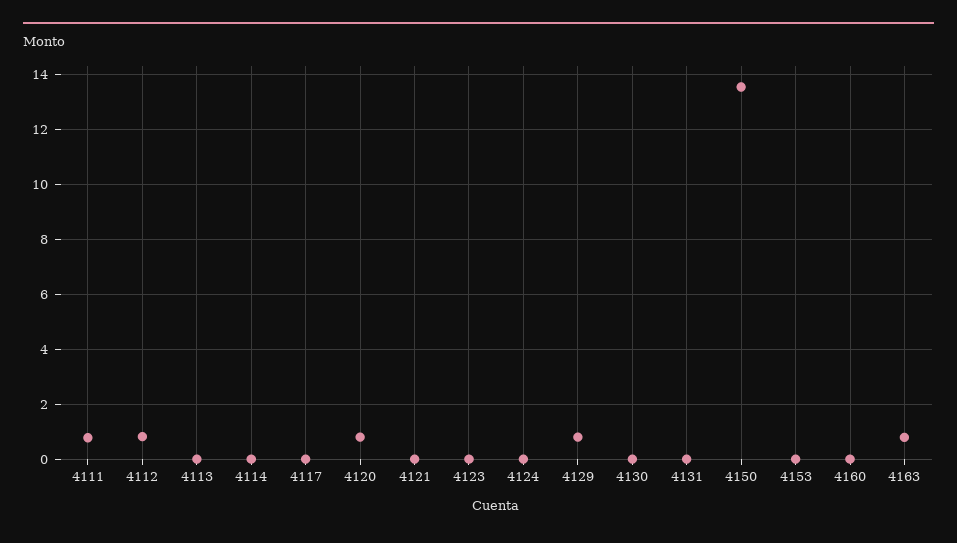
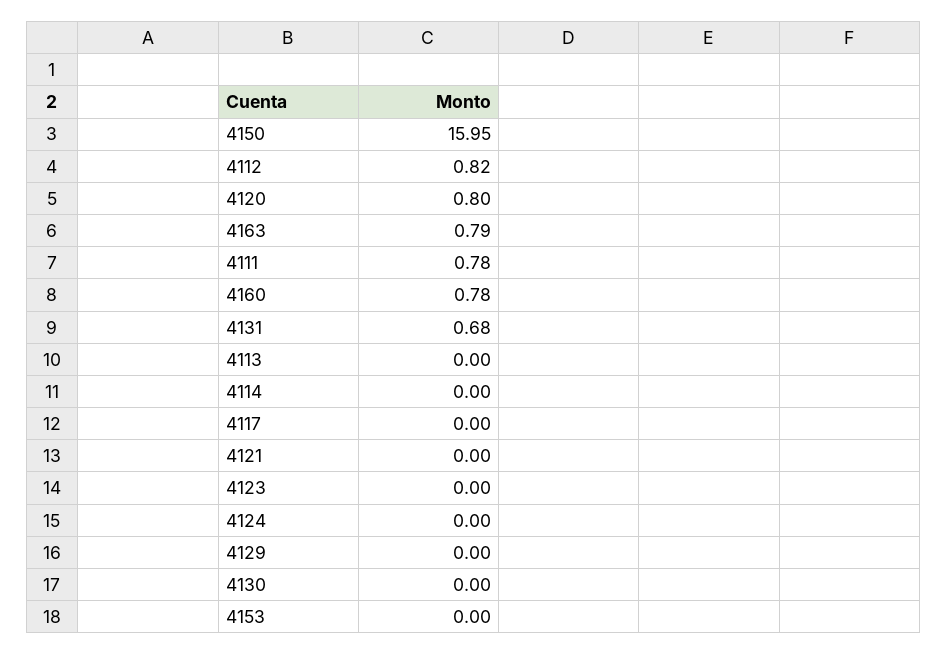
4129: 0.75 -> 0
4131: 0 -> 0.68
4150: 13.5 -> 15.95
4160: 0 -> 0.78

